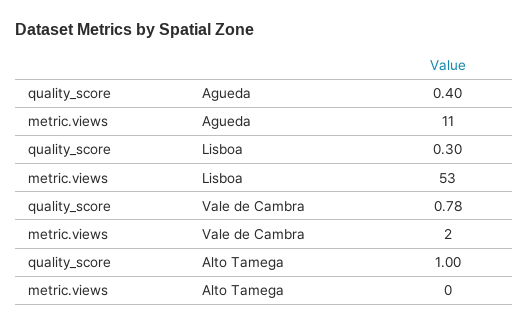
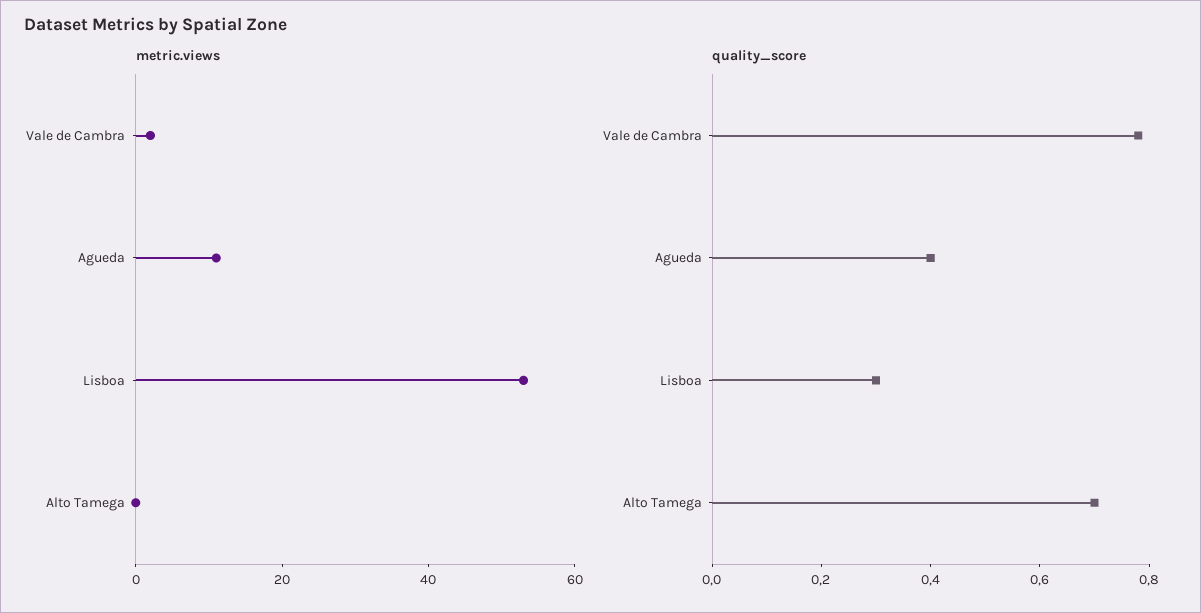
quality_score, Alto Tamega: 1 -> 0.7

